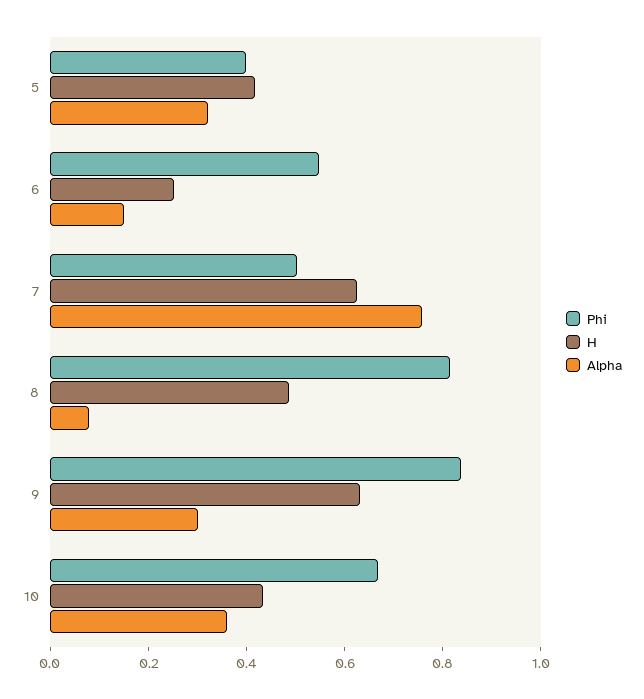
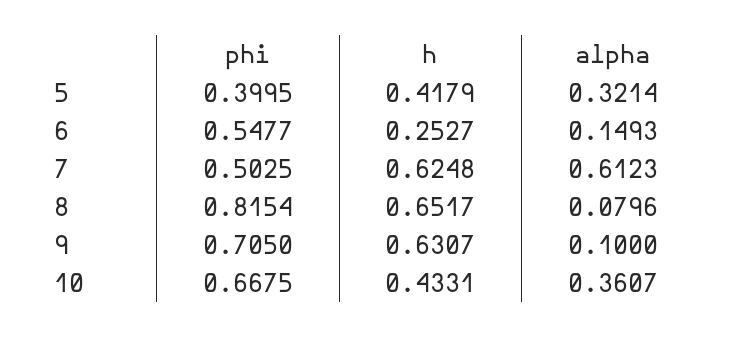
Alpha, 7: 0.75 -> 0.6123
H, 8: 0.5 -> 0.6517
Phi, 9: 0.85 -> 0.705
Alpha, 9: 0.3 -> 0.1

